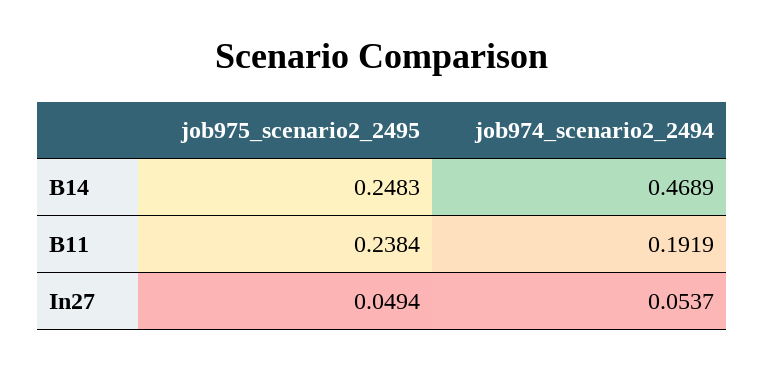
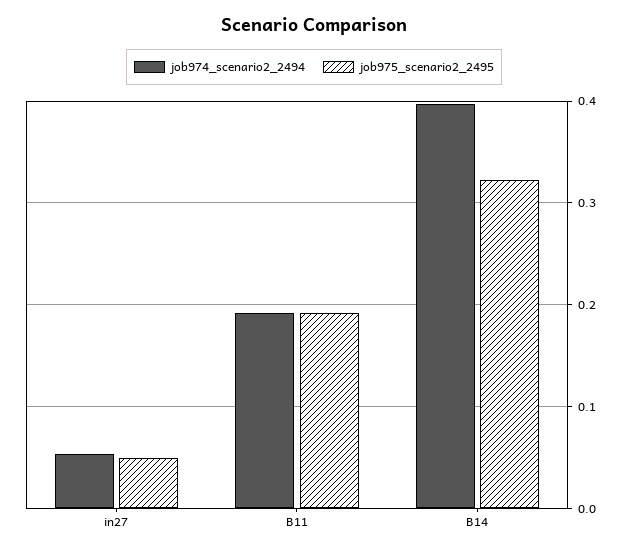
job975_scenario2_2495, B14: 0.2483 -> 0.32
job974_scenario2_2494, B14: 0.4689 -> 0.4
job975_scenario2_2495, B11: 0.2384 -> 0.19

